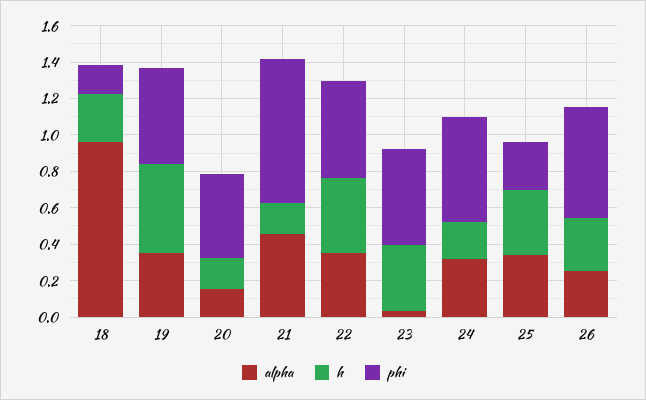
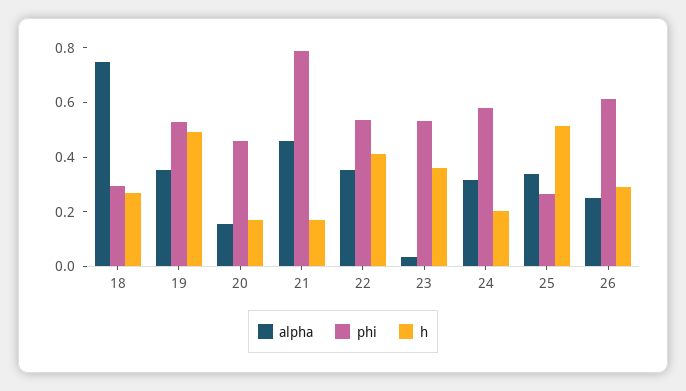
alpha, 18: 0.95 -> 0.75
phi, 18: 0.15 -> 0.3
h, 25: 0.35 -> 0.5

